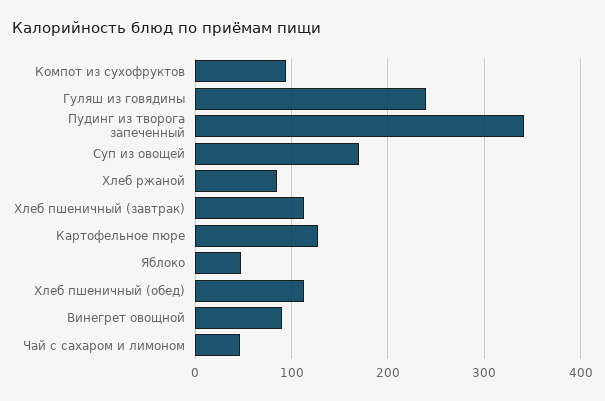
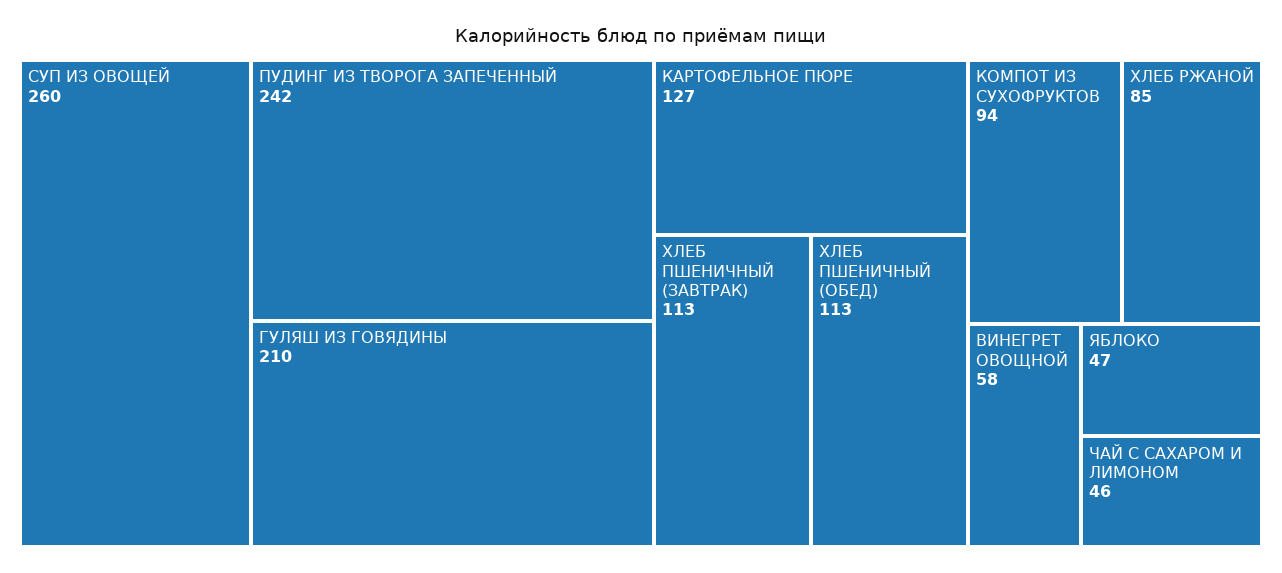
Гуляш из говядины: 240 -> 210
Пудинг из творога запеченный: 340 -> 242
Суп из овощей: 170 -> 260
Винегрет овощной: 90 -> 58

